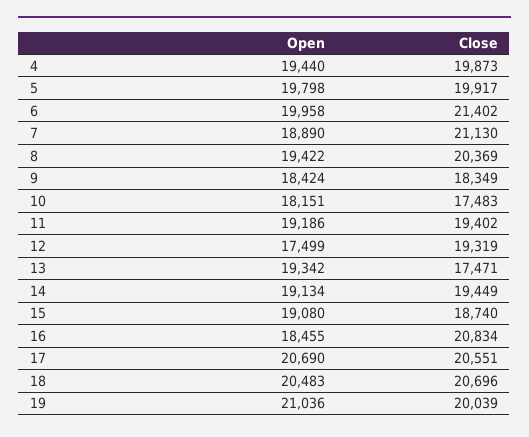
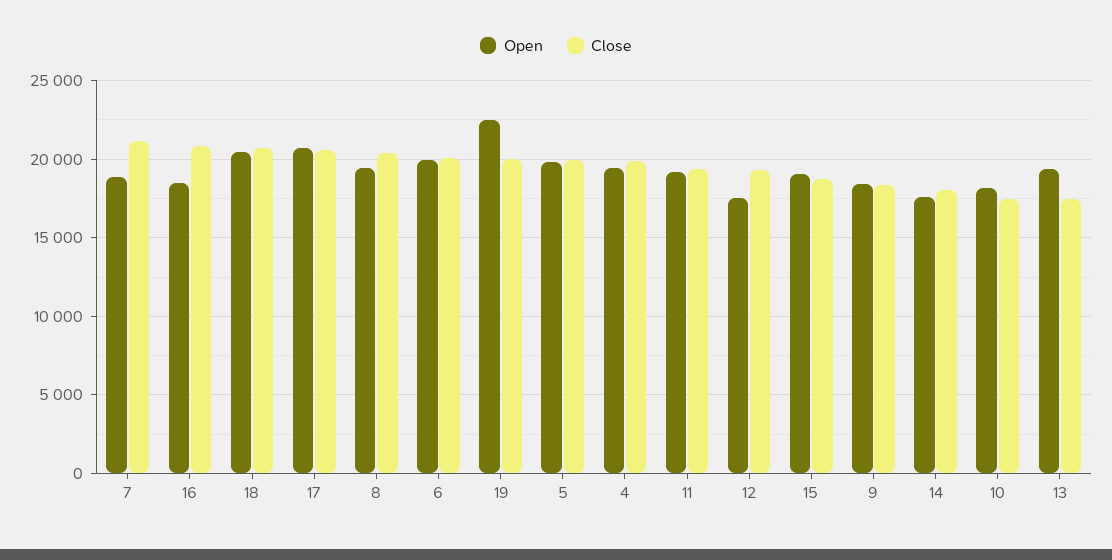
Close, 6: 21402 -> 20000
Open, 14: 19134 -> 17500
Close, 14: 19449 -> 18000
Open, 19: 21036 -> 22500

